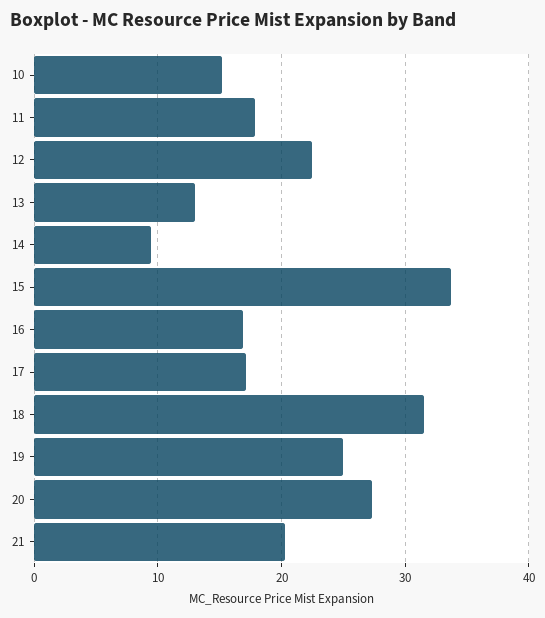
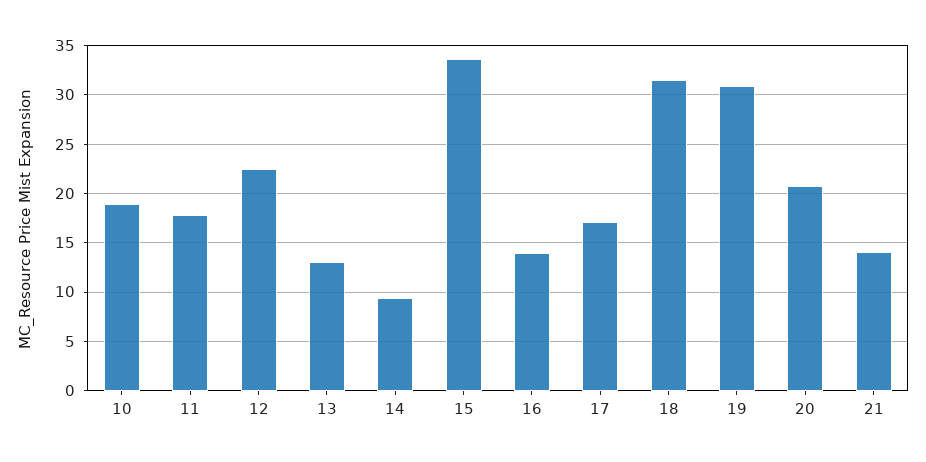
10: 15 -> 19
16: 17 -> 14
19: 25 -> 31
20: 27 -> 21
21: 20 -> 14

